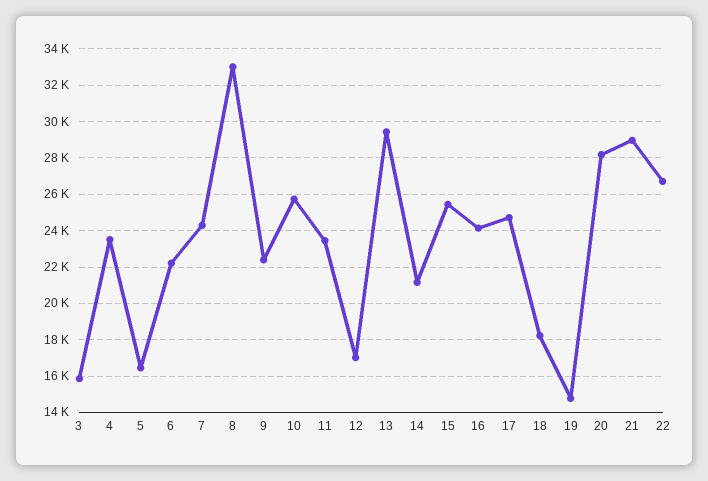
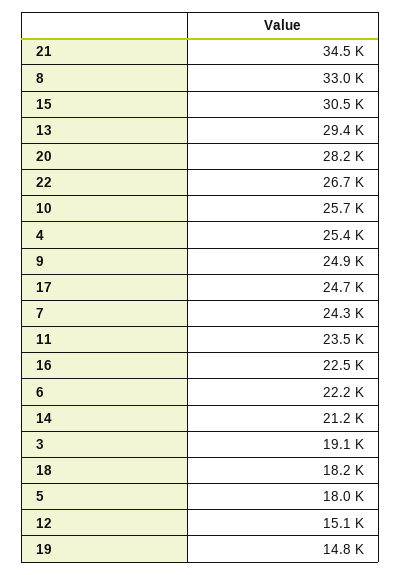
3: 16000 -> 19100
4: 23500 -> 25400
5: 16500 -> 18000
9: 22500 -> 24900
12: 17000 -> 15100
15: 25500 -> 30500
16: 24000 -> 22500
21: 29000 -> 34500

